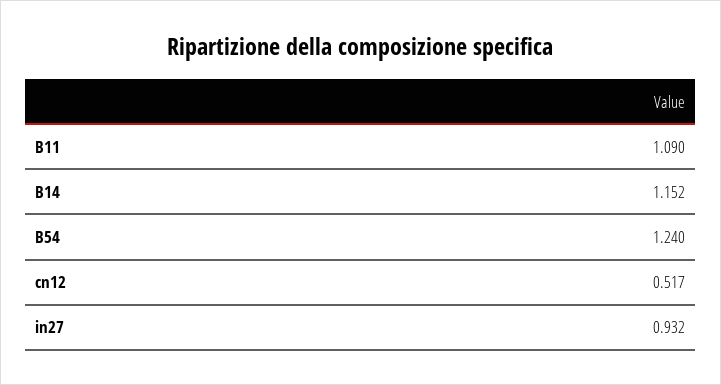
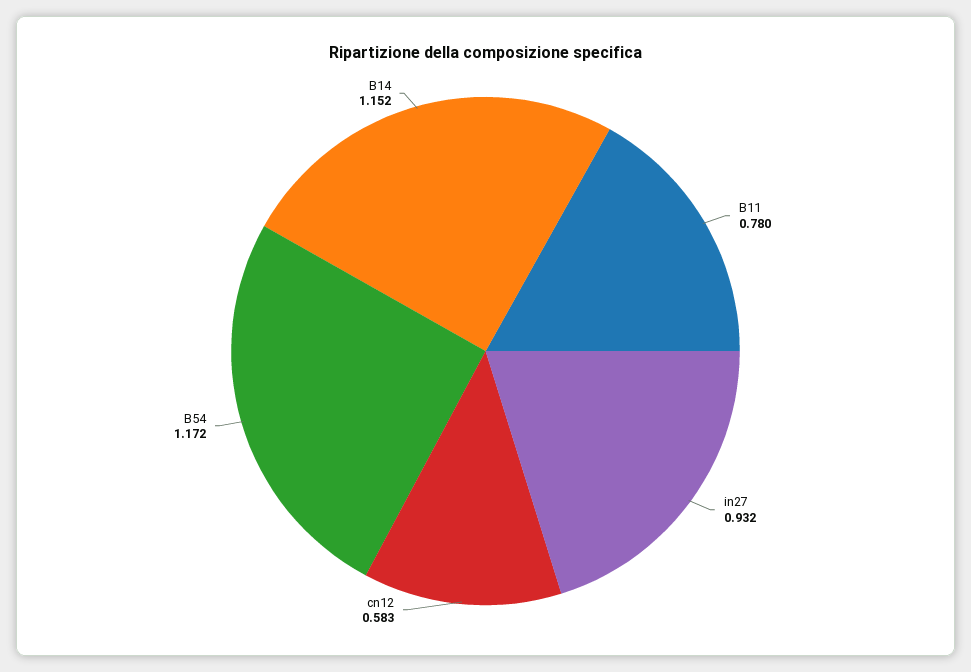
B11: 1.09 -> 0.78
B54: 1.24 -> 1.172
cn12: 0.517 -> 0.583

